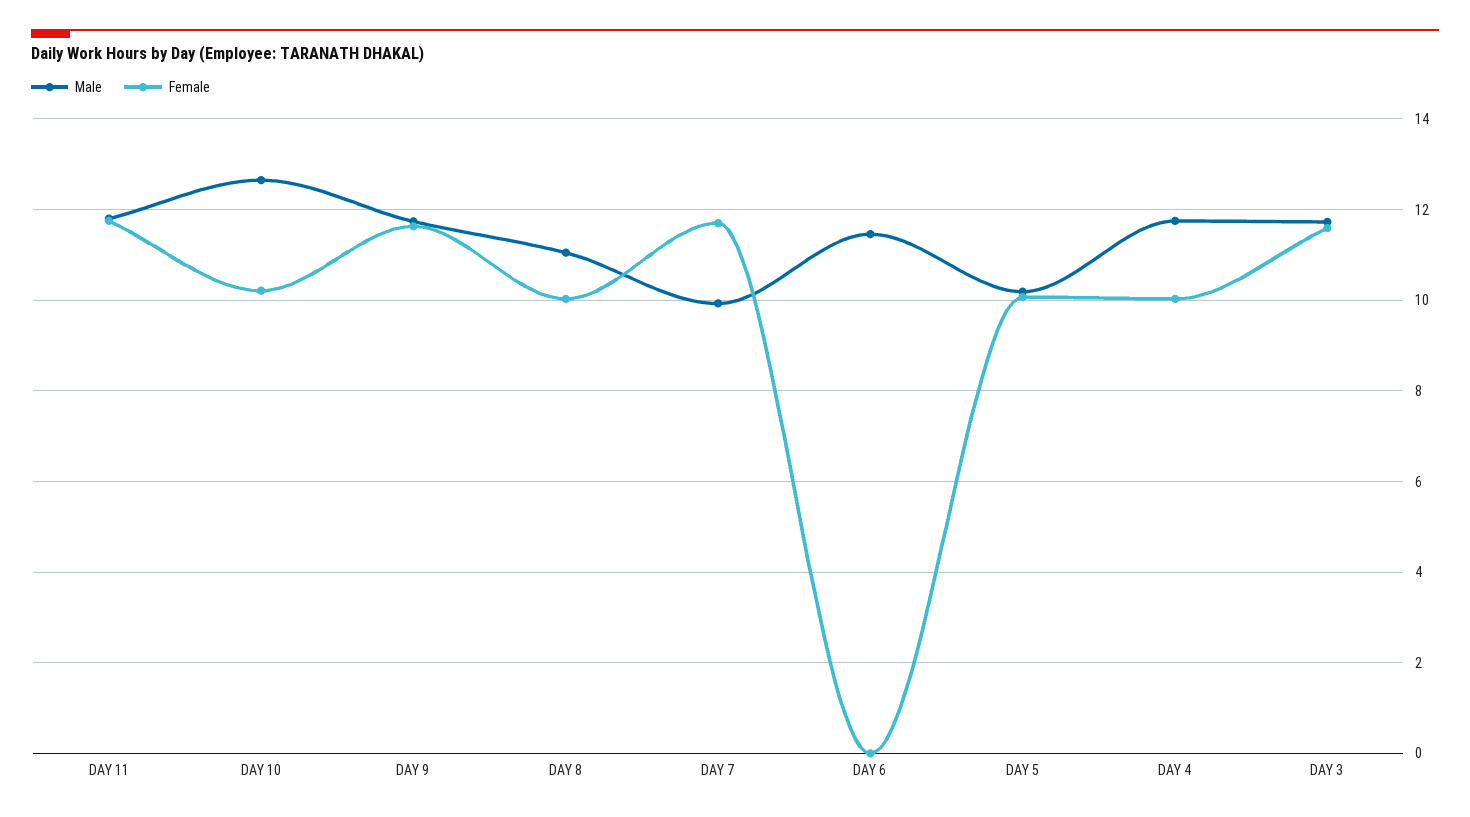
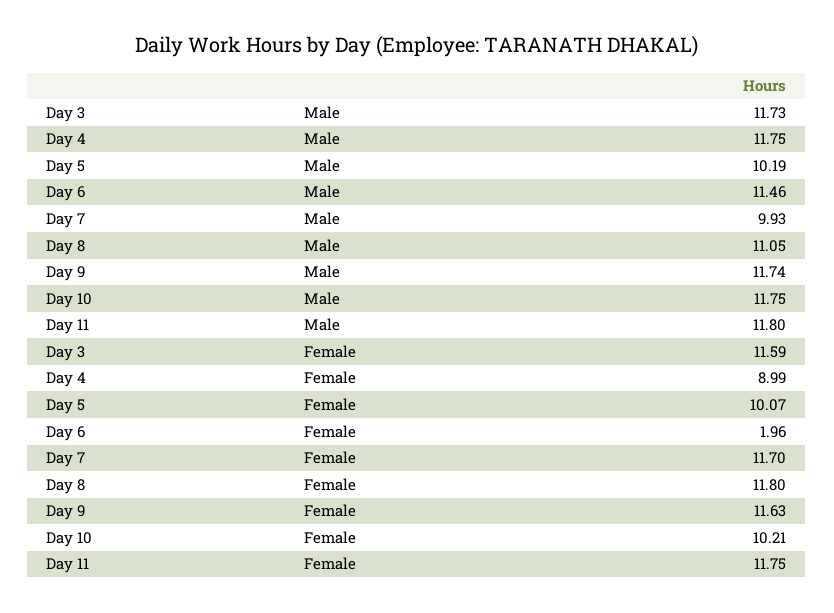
Male, DAY 10: 12.6 -> 11.75
Female, DAY 8: 10 -> 11.8
Female, DAY 6: 0 -> 1.96
Female, DAY 4: 10 -> 8.99

